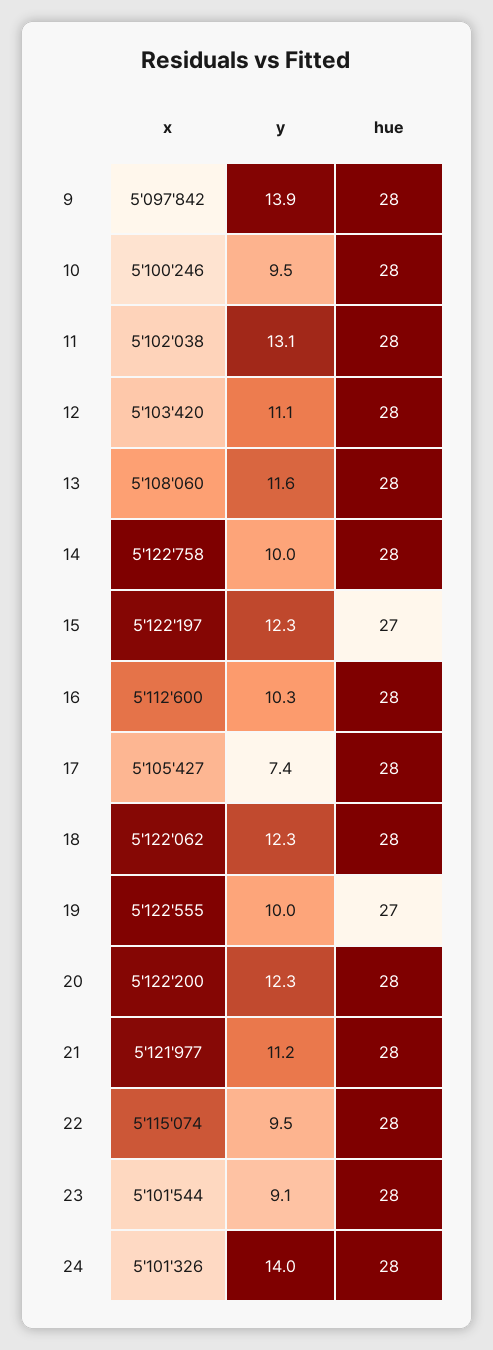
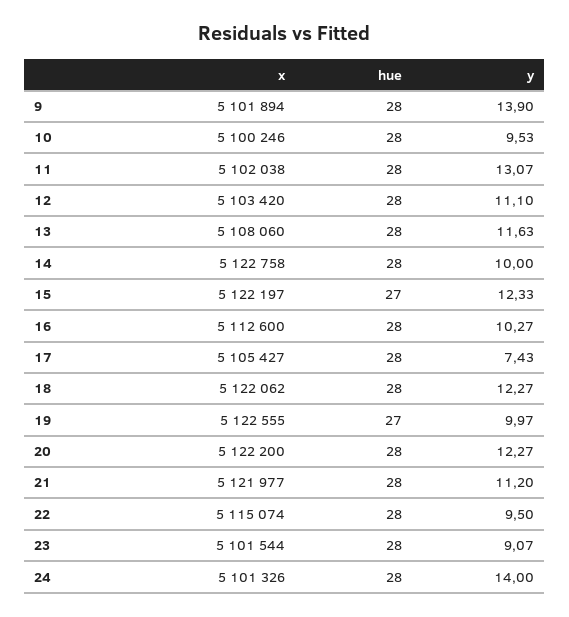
x, 9: 5097842 -> 5101894

